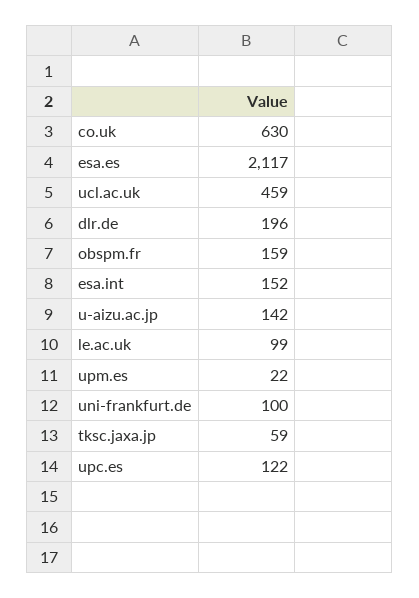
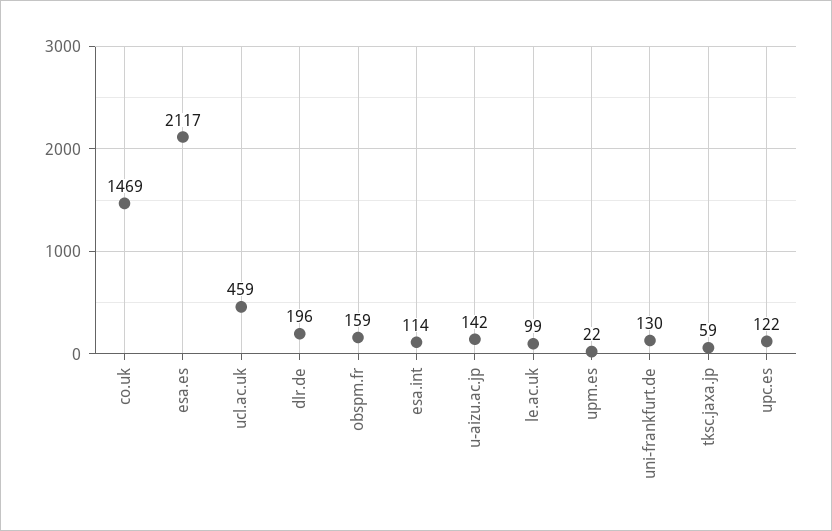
co.uk: 630 -> 1469
esa.int: 152 -> 114
uni-frankfurt.de: 100 -> 130

